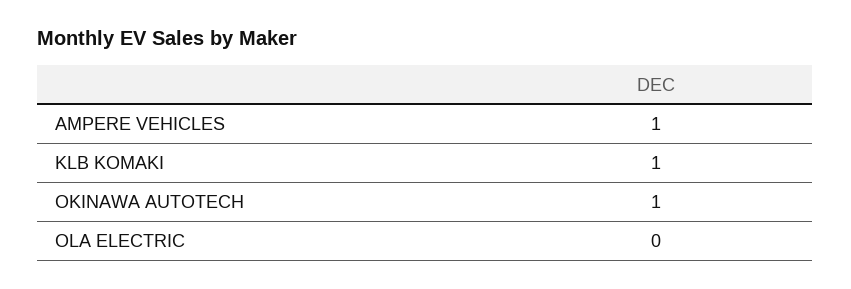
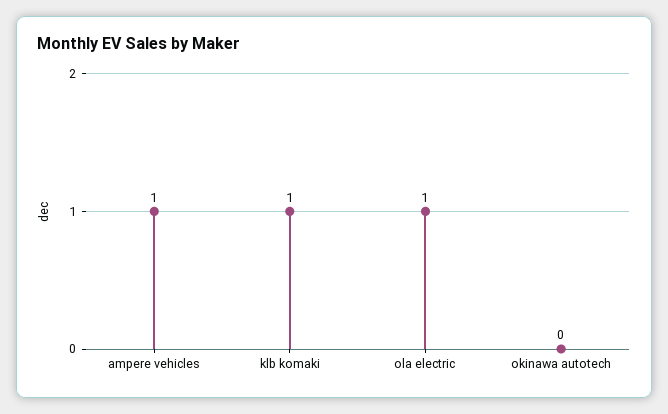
OKINAWA AUTOTECH: 1 -> 0
OLA ELECTRIC: 0 -> 1

